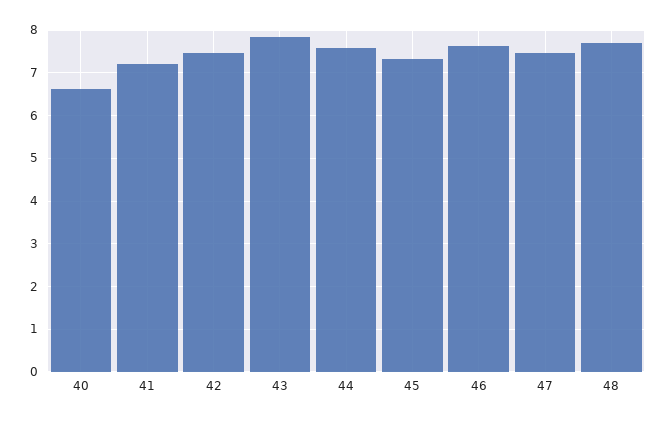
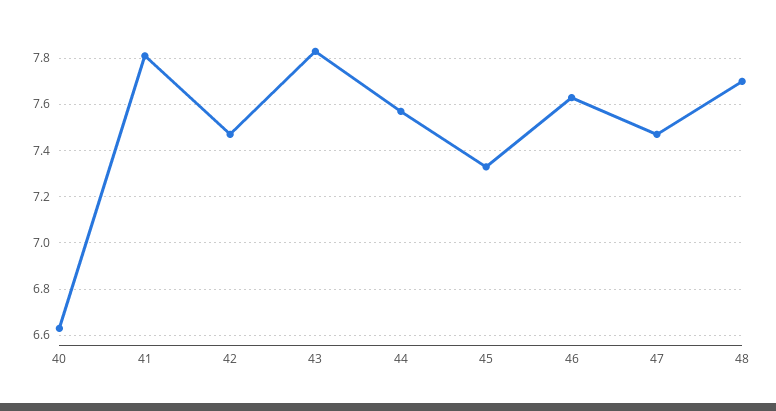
41: 7.2 -> 7.8

